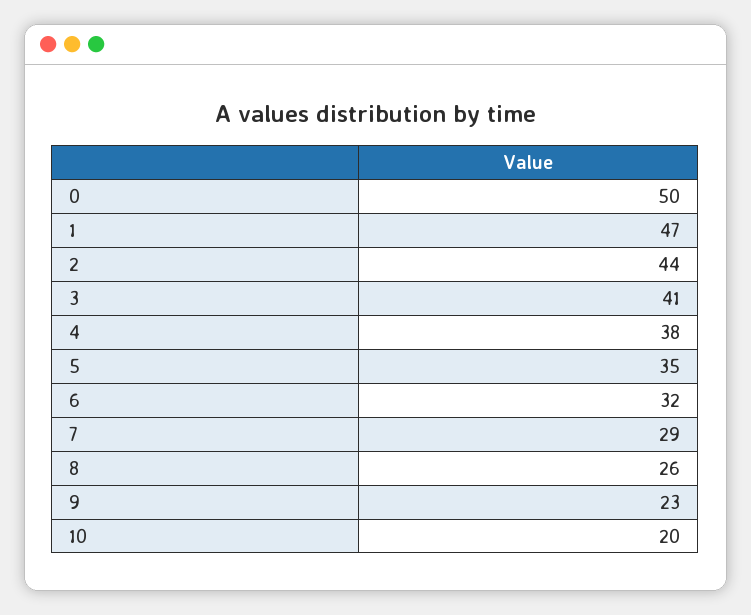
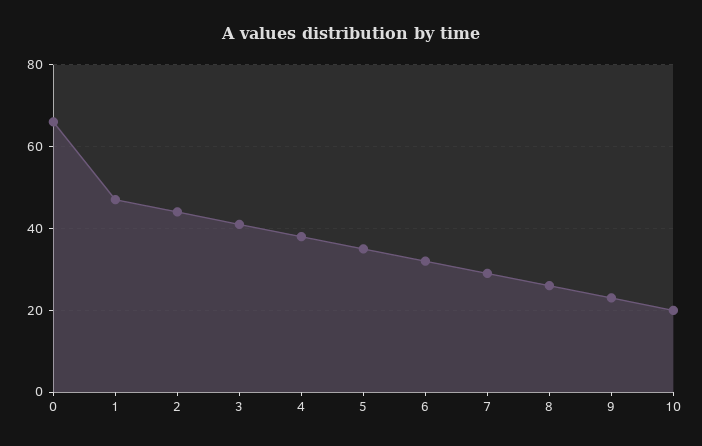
0: 50 -> 65

